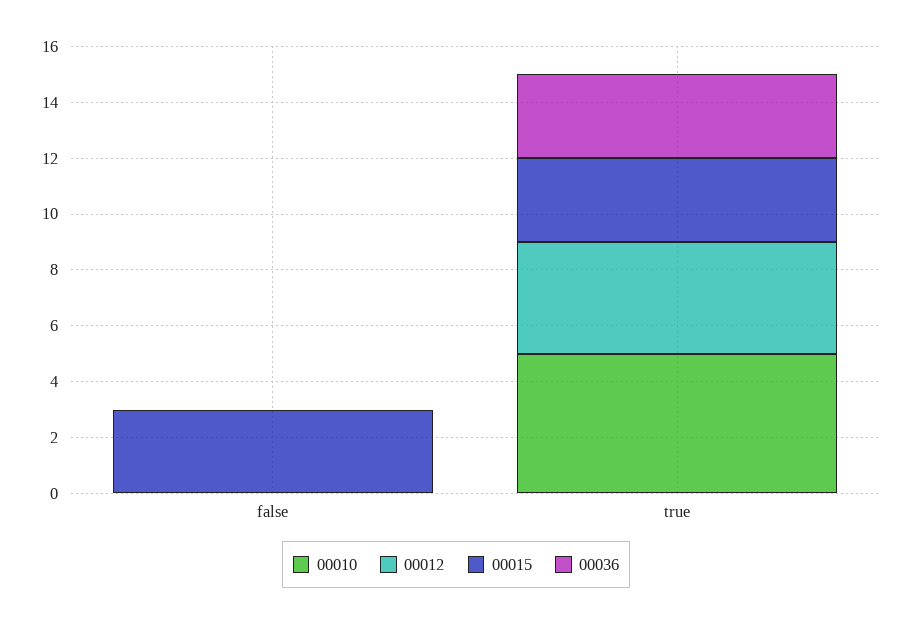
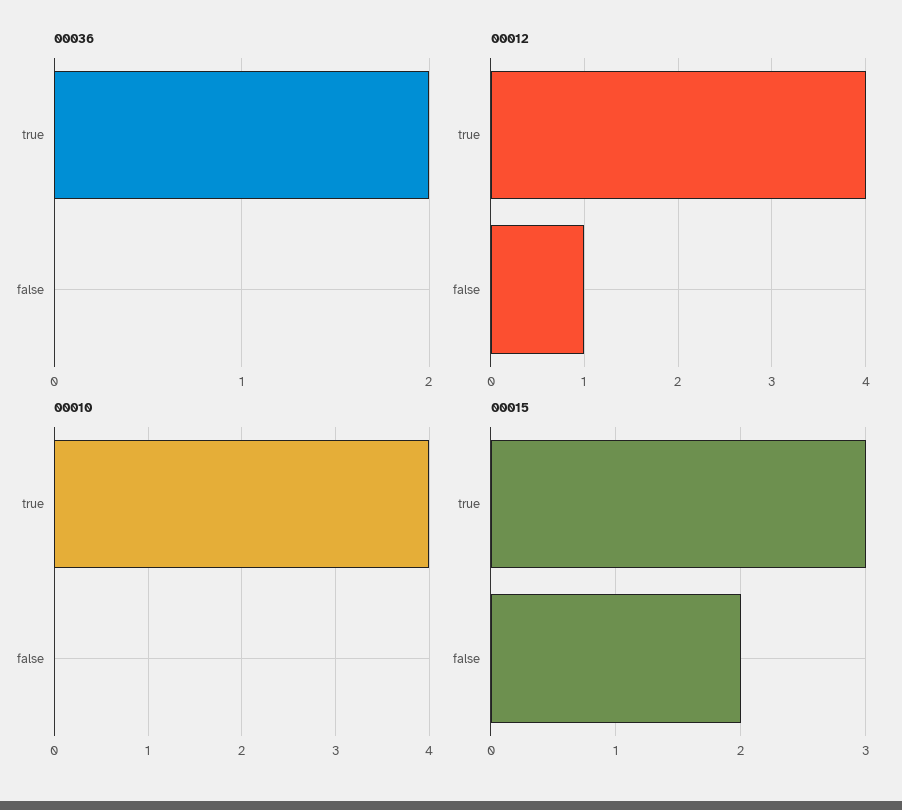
00012, false: 0 -> 1
00015, false: 3 -> 2
00010, true: 5 -> 4
00036, true: 3 -> 2

